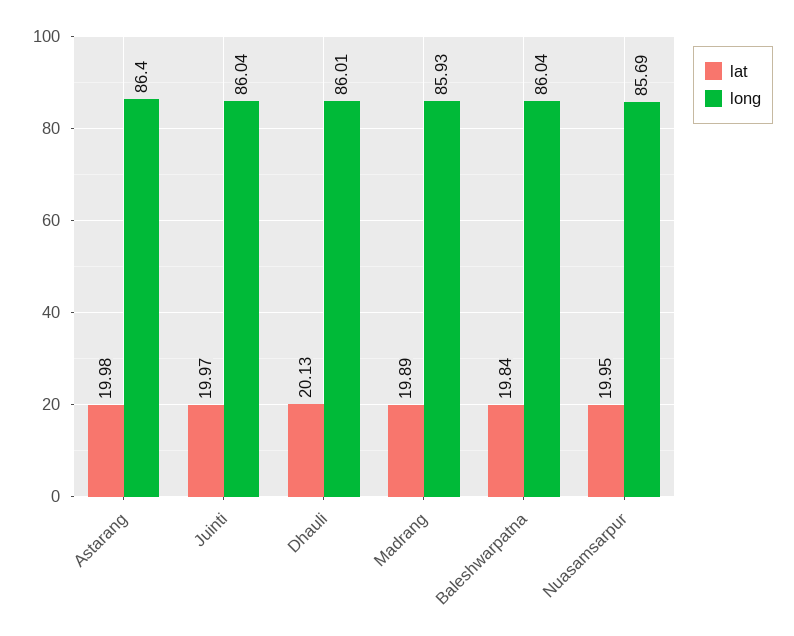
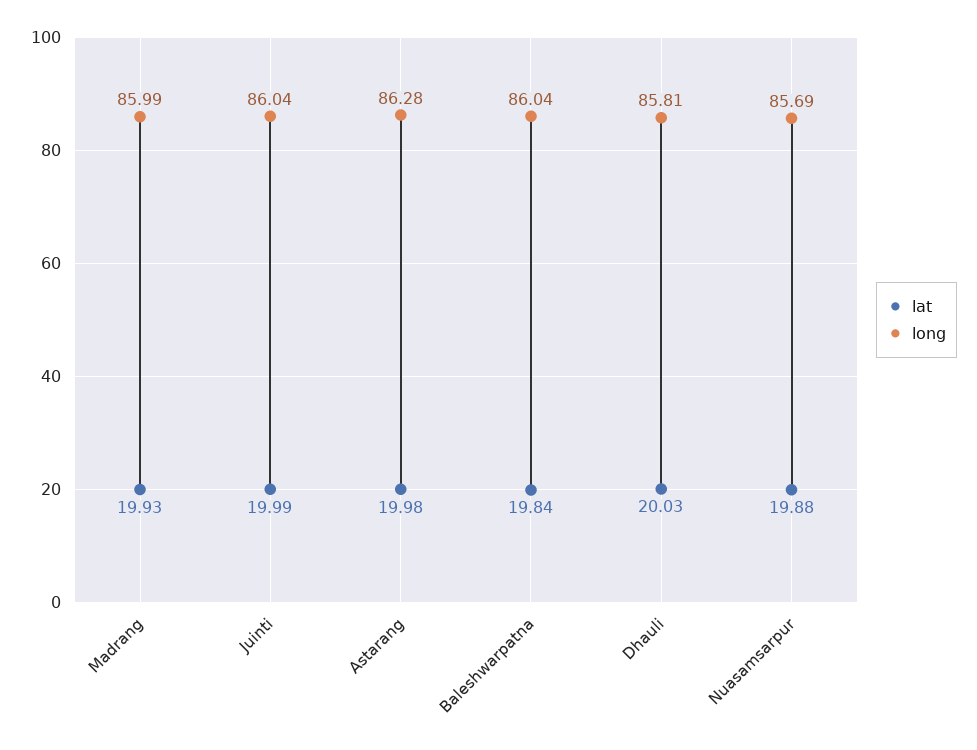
long, Astarang: 86.4 -> 86.28
lat, Juinti: 19.97 -> 19.99
lat, Dhauli: 20.13 -> 20.03
long, Dhauli: 86.01 -> 85.81
lat, Madrang: 19.89 -> 19.93
long, Madrang: 85.93 -> 85.99
lat, Nuasamsarpur: 19.95 -> 19.88

